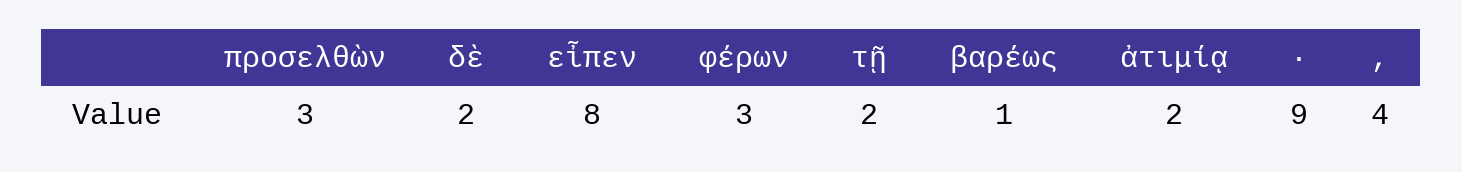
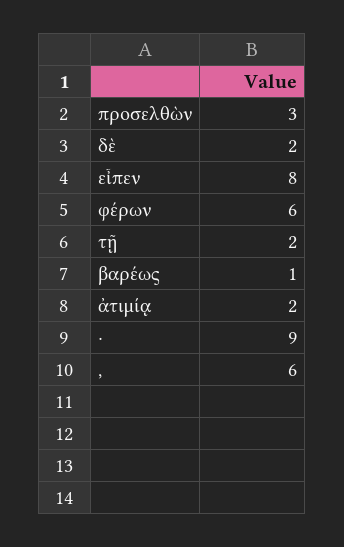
φέρων: 3 -> 6
,: 4 -> 6

